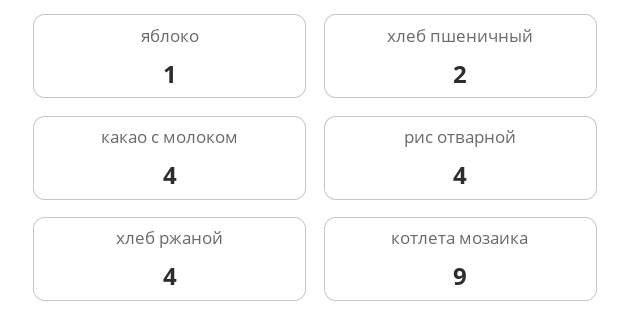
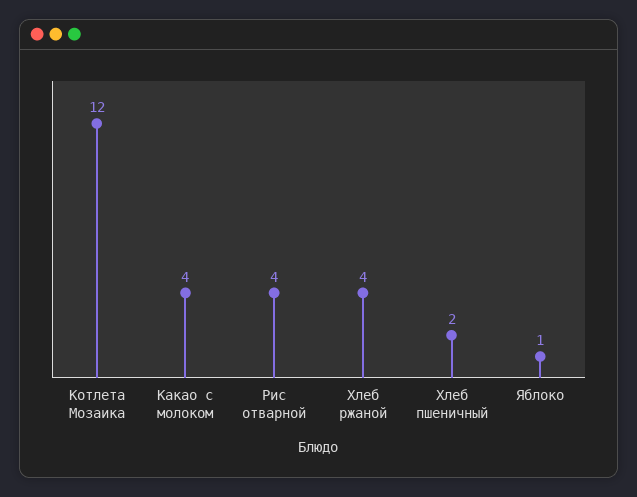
котлета мозаика: 9 -> 12

